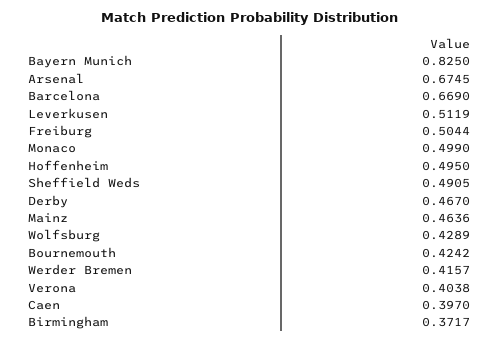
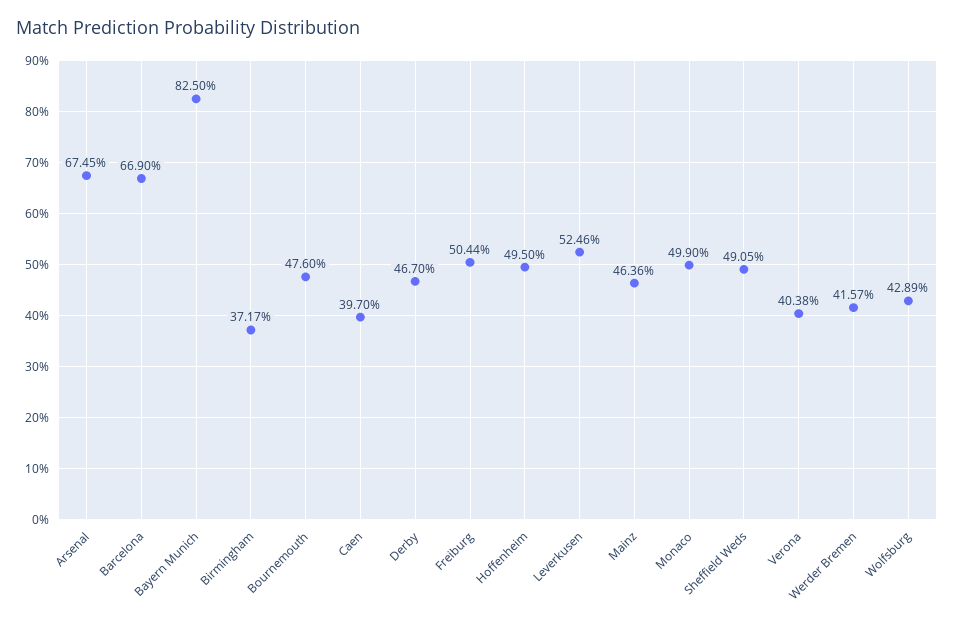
Leverkusen: 0.5119 -> 0.5246
Bournemouth: 0.4242 -> 0.476

